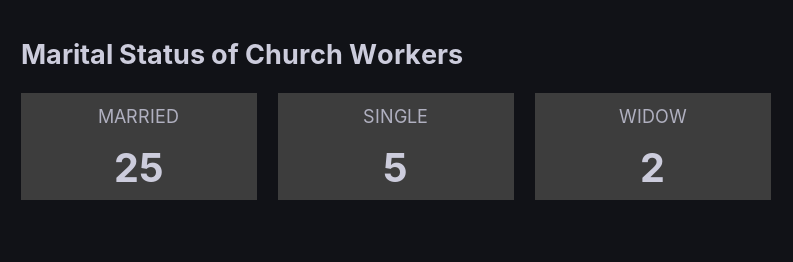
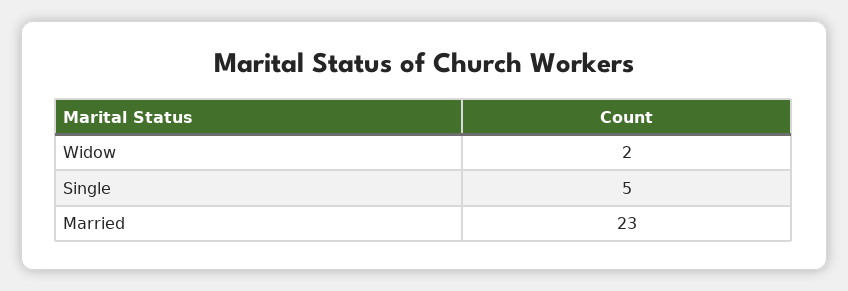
MARRIED: 25 -> 23

